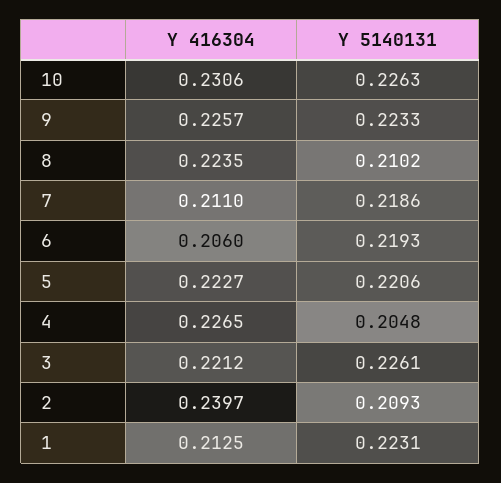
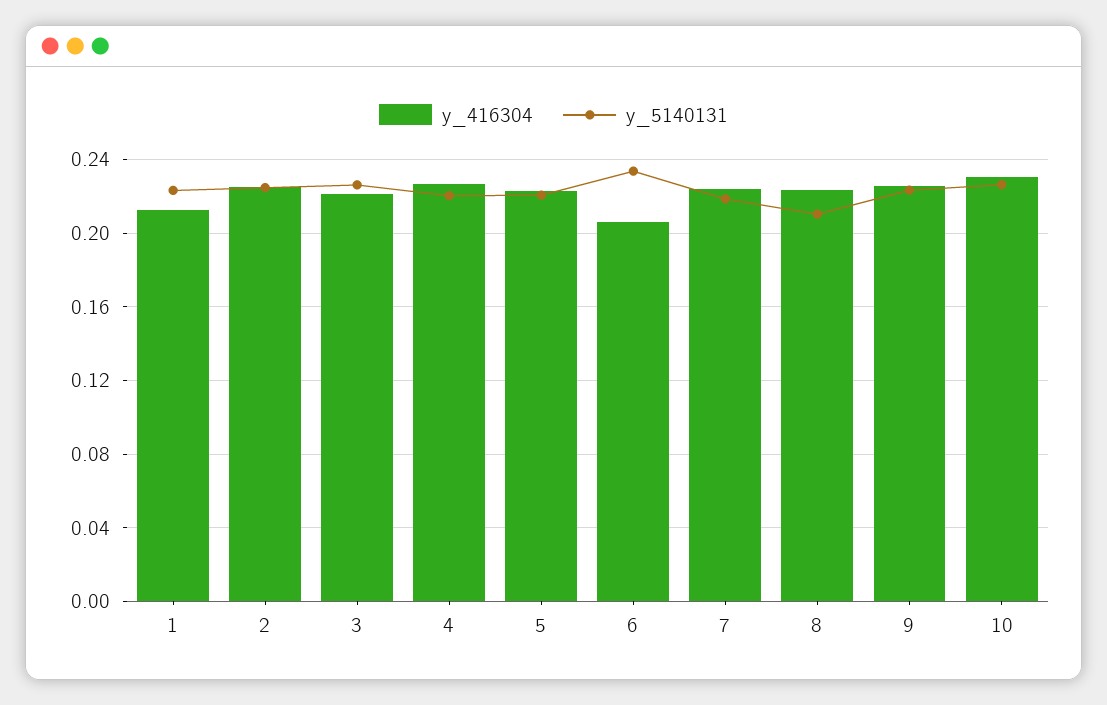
Y 416304, 7: 0.211 -> 0.225
Y 5140131, 6: 0.2193 -> 0.235
Y 5140131, 4: 0.2048 -> 0.22
Y 416304, 2: 0.2397 -> 0.225
Y 5140131, 2: 0.2093 -> 0.225

